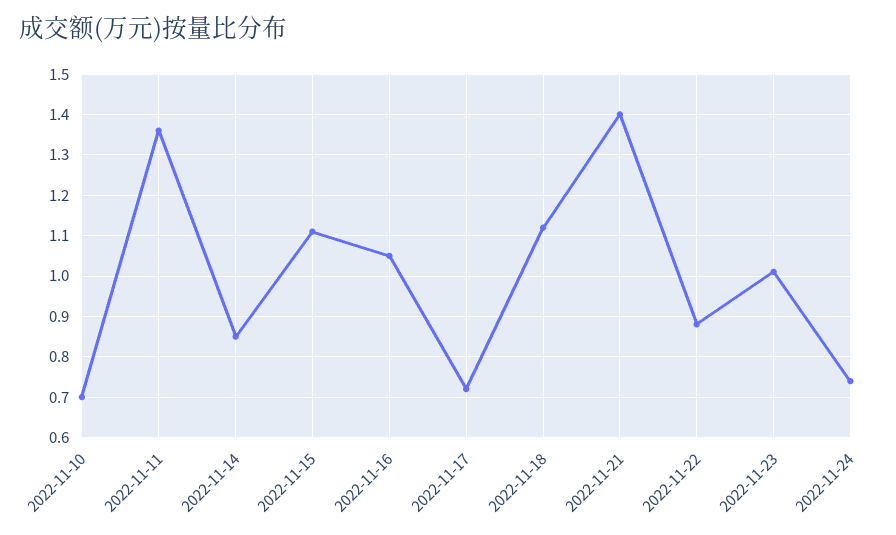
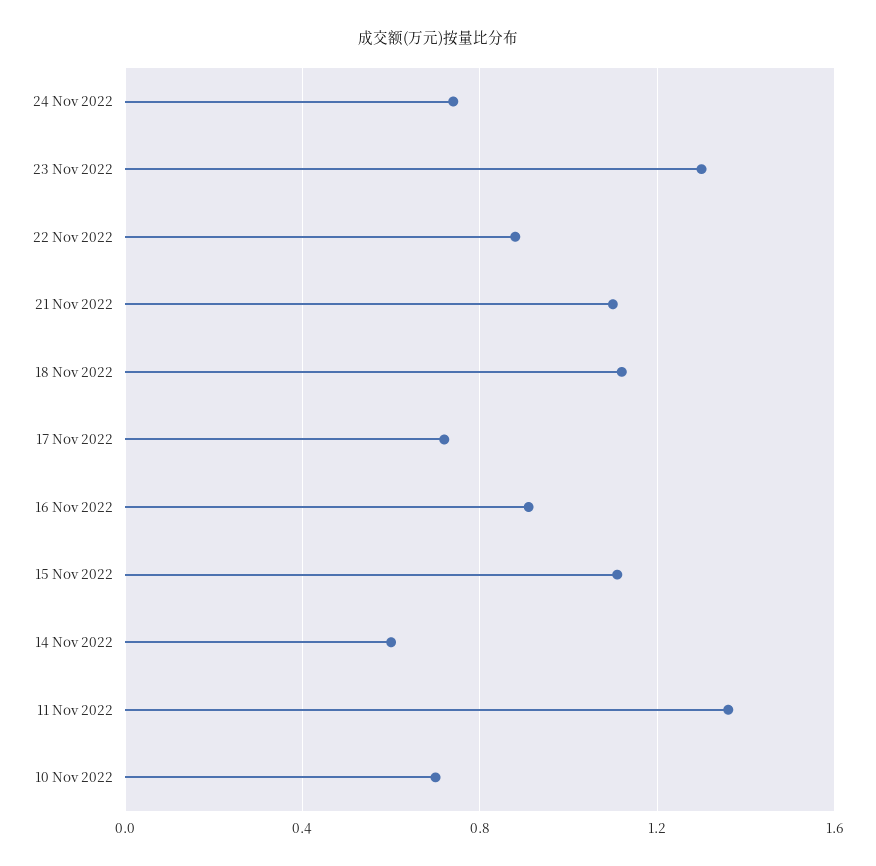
2022-11-14: 0.85 -> 0.6
2022-11-16: 1.05 -> 0.9
2022-11-21: 1.4 -> 1.1
2022-11-23: 1 -> 1.3

